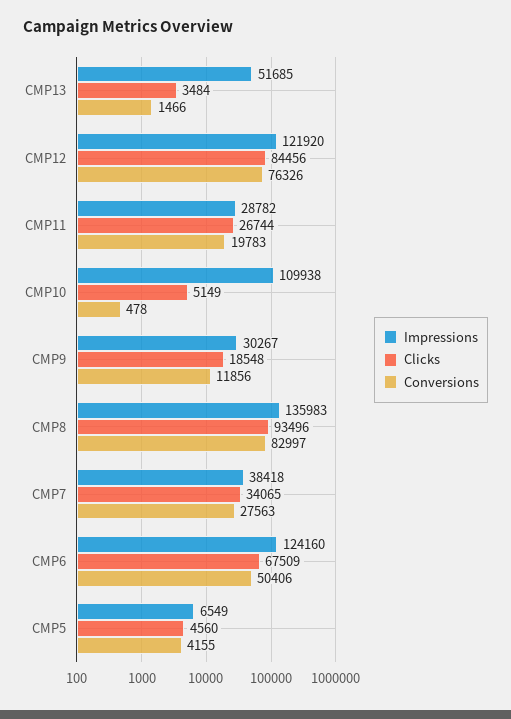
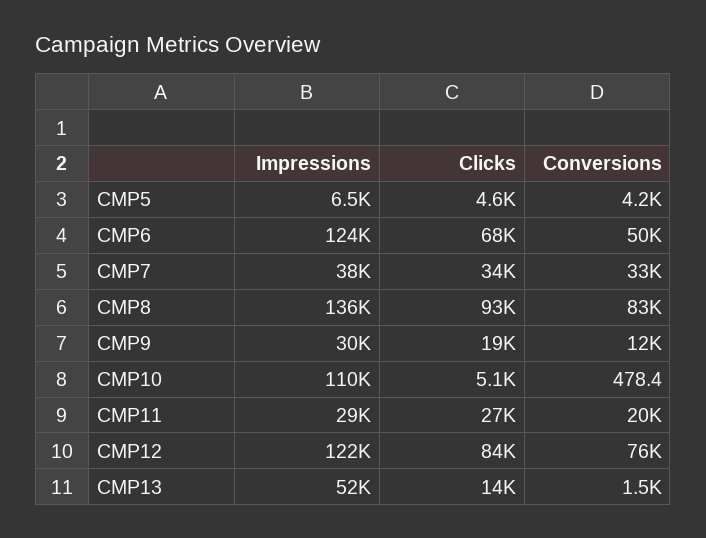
Clicks, CMP13: 3484 -> 14000
Conversions, CMP7: 27563 -> 33000

